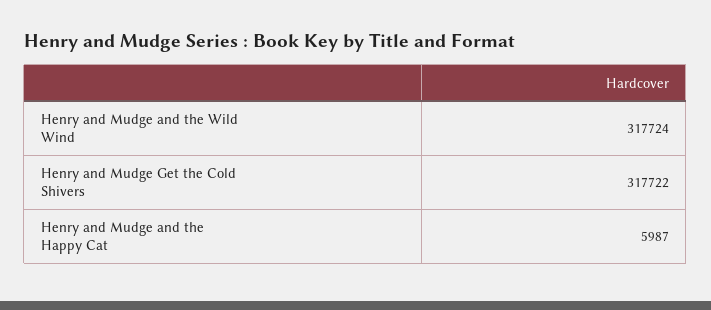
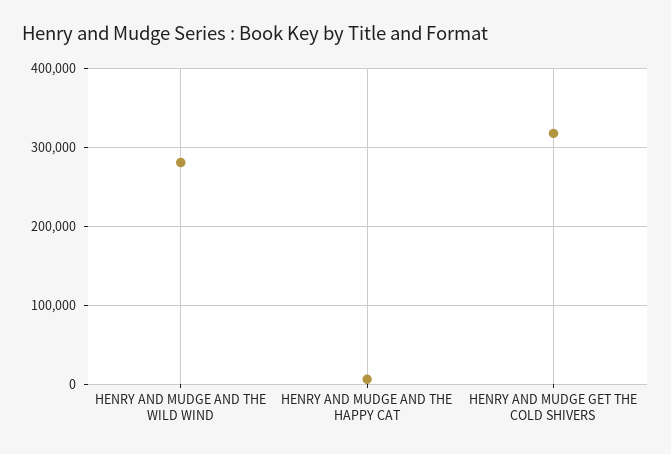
Henry and Mudge and the Wild Wind: 317724 -> 280000

